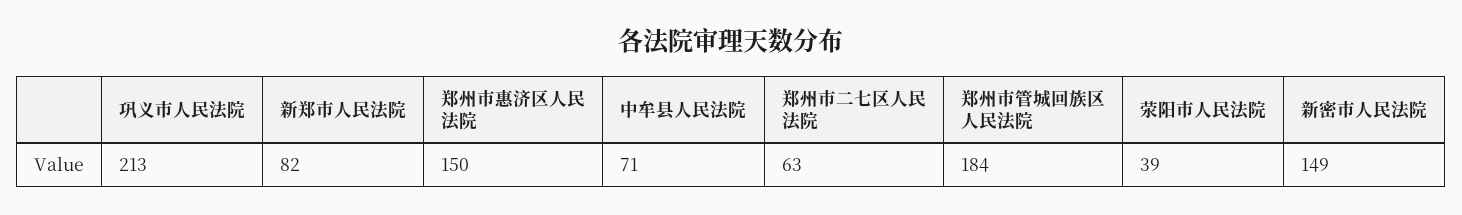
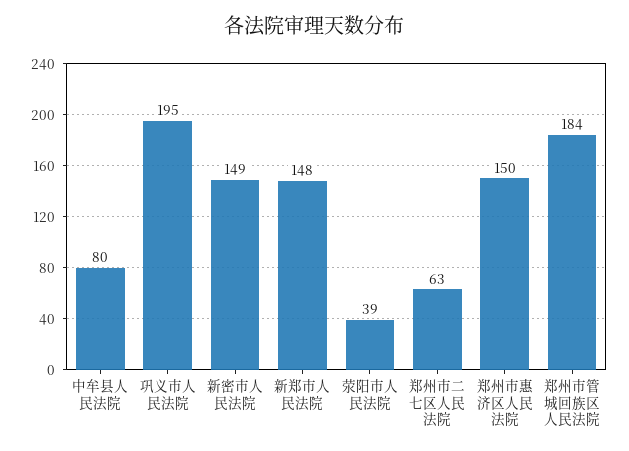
巩义市人民法院: 213 -> 195
新郑市人民法院: 82 -> 148
中牟县人民法院: 71 -> 80

